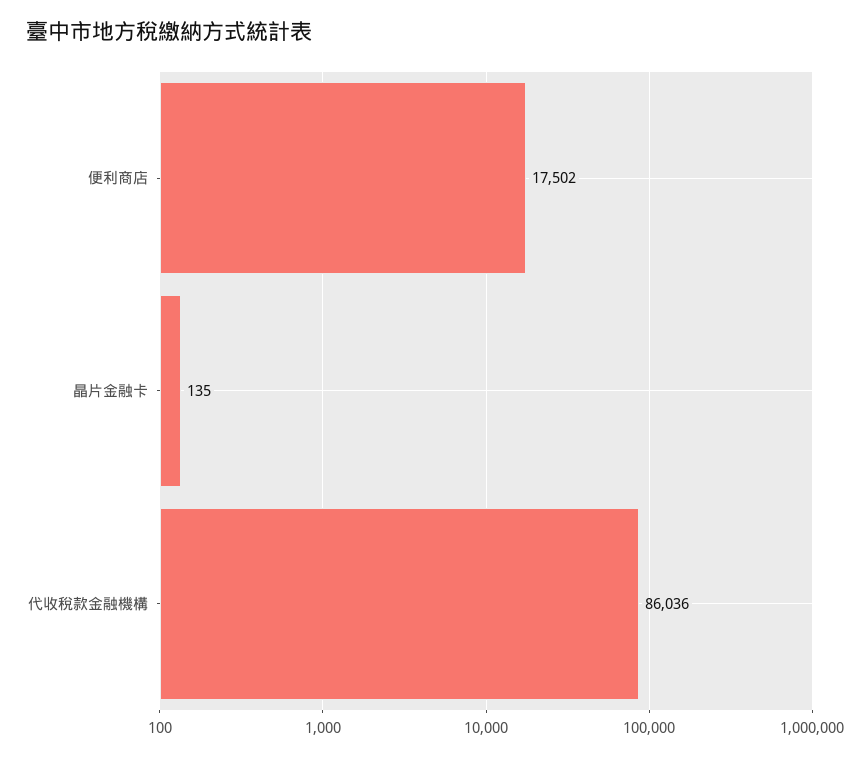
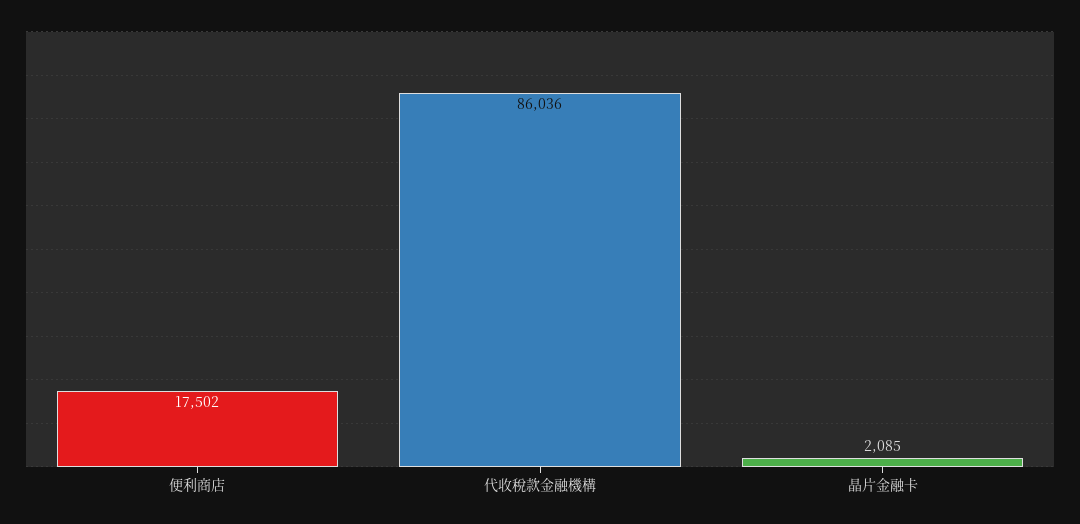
晶片金融卡: 135 -> 2085

